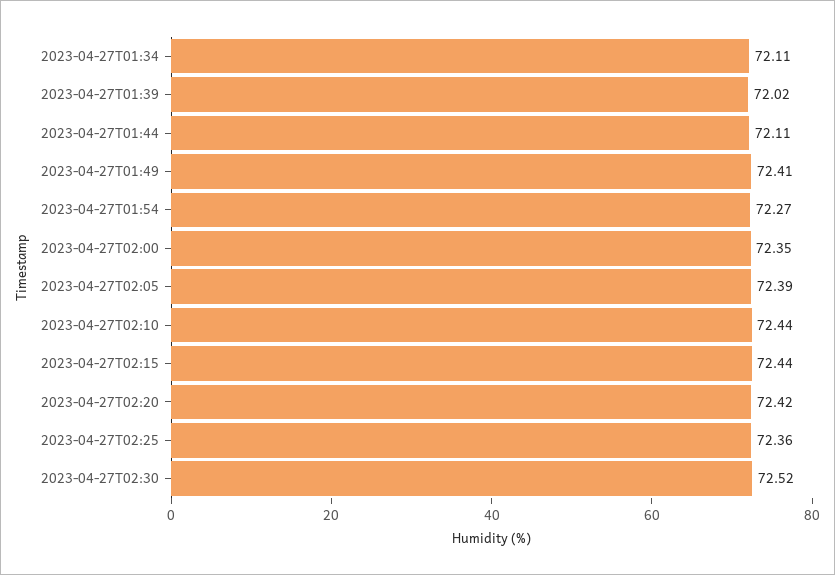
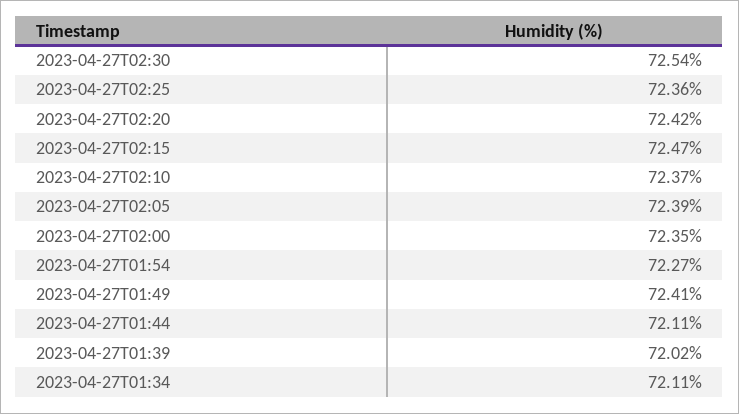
2023-04-27T02:10: 72.44 -> 72.37
2023-04-27T02:15: 72.44 -> 72.47
2023-04-27T02:30: 72.52 -> 72.54

